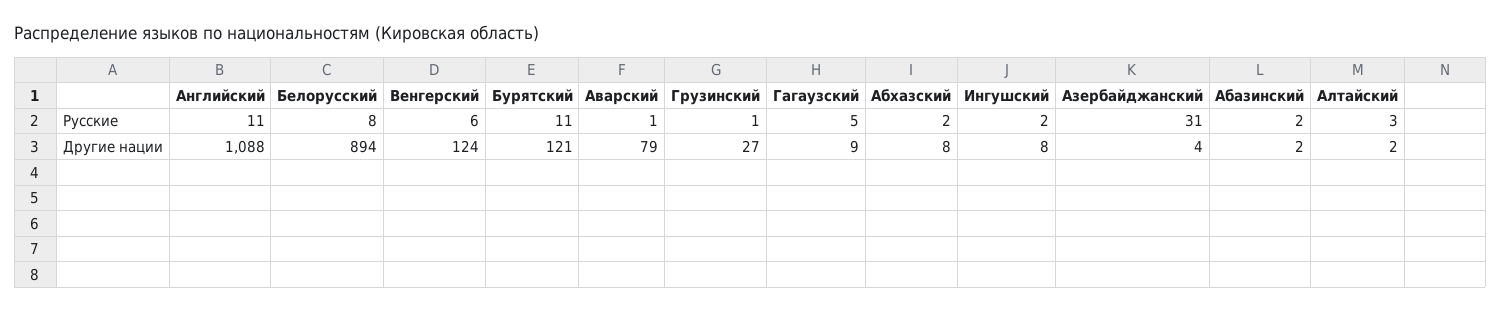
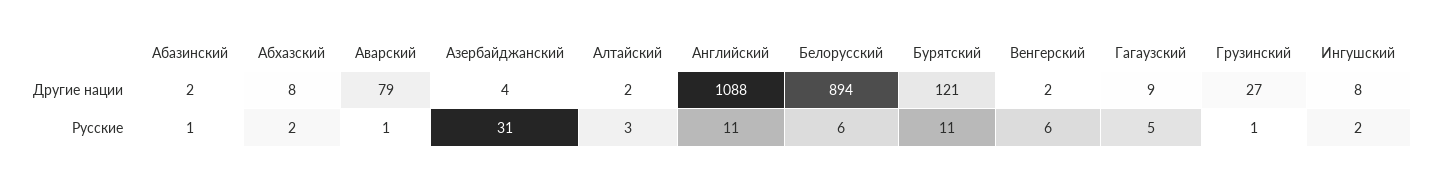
Белорусский, Русские: 8 -> 6
Абазинский, Русские: 2 -> 1
Венгерский, Другие нации: 124 -> 2

